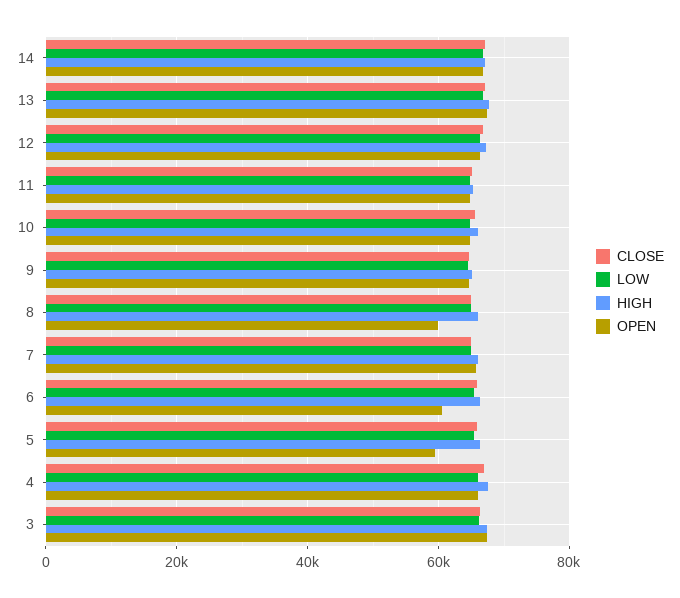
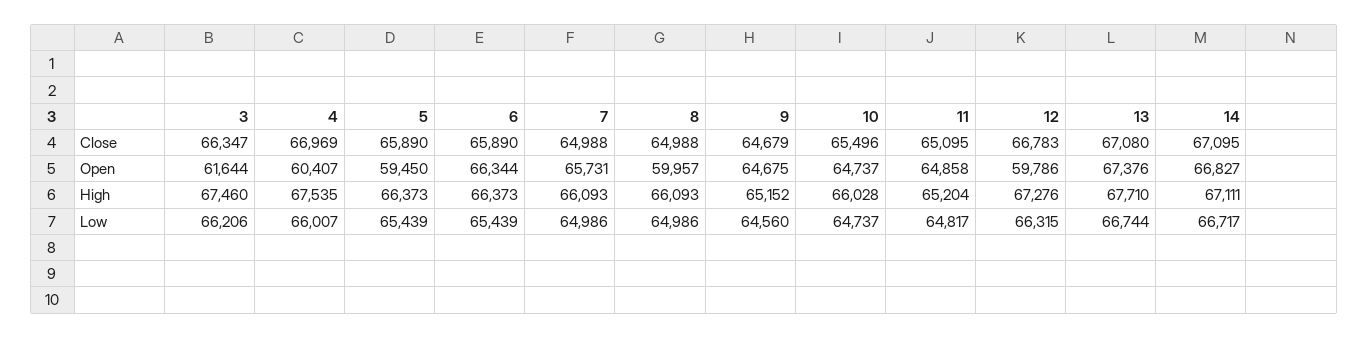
OPEN, 12: 66000 -> 59786
OPEN, 6: 60000 -> 66344
OPEN, 4: 66000 -> 60407
OPEN, 3: 68000 -> 61644

